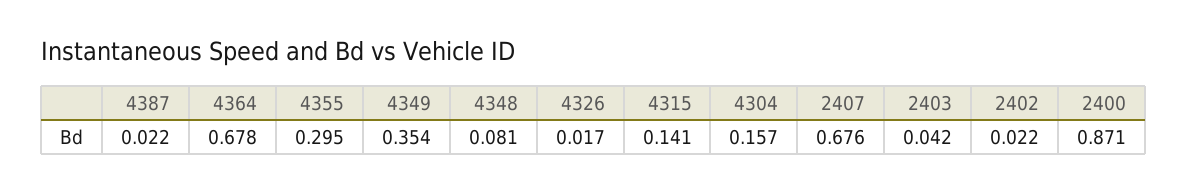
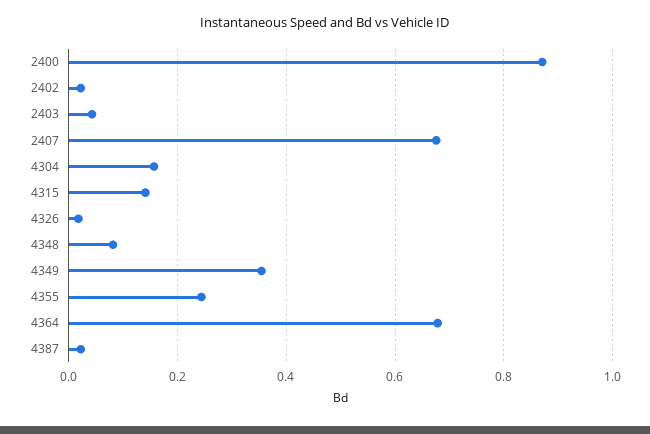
4355: 0.295 -> 0.24

